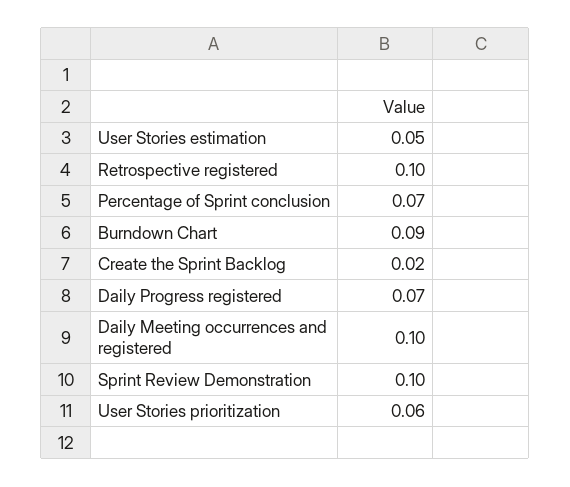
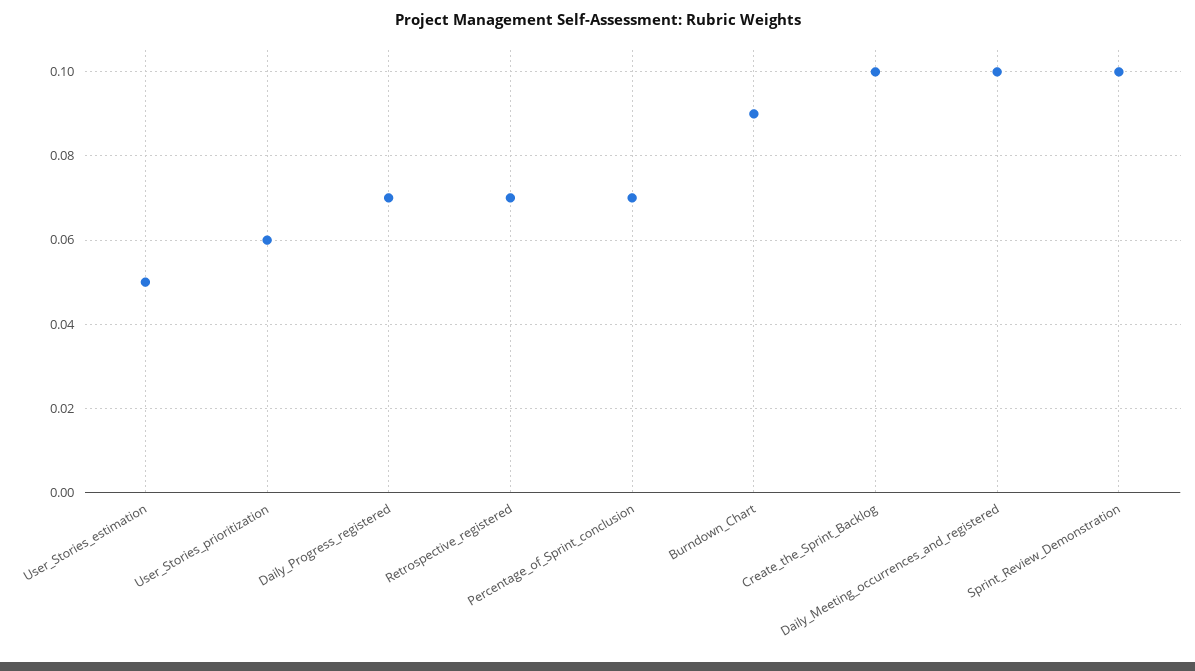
Retrospective registered: 0.1 -> 0.07
Create the Sprint Backlog: 0.02 -> 0.1

